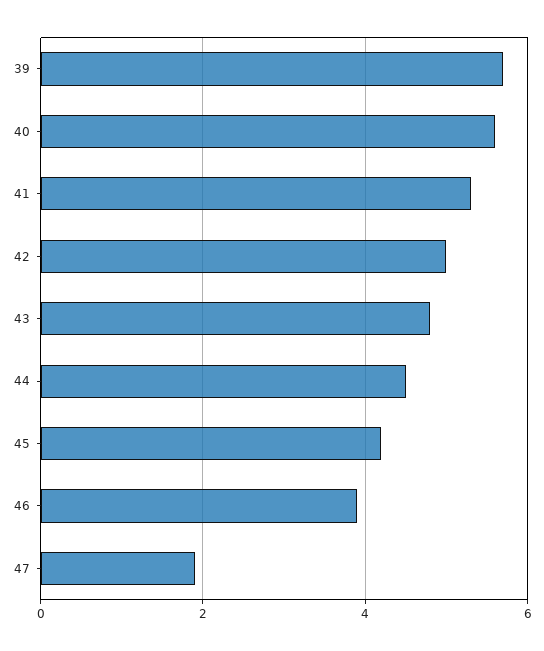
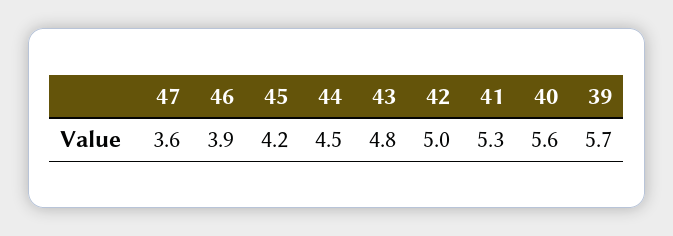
47: 2 -> 3.6

